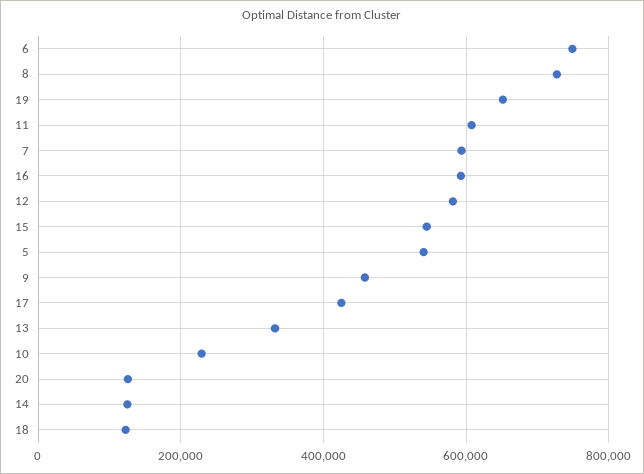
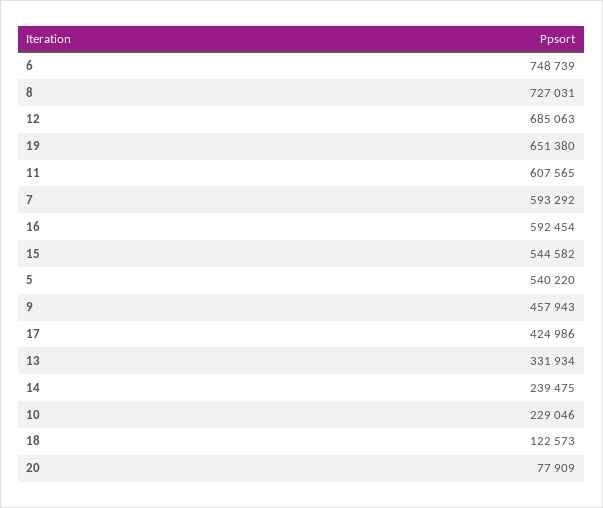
12: 580000 -> 685063
20: 120000 -> 77909
14: 120000 -> 239475

